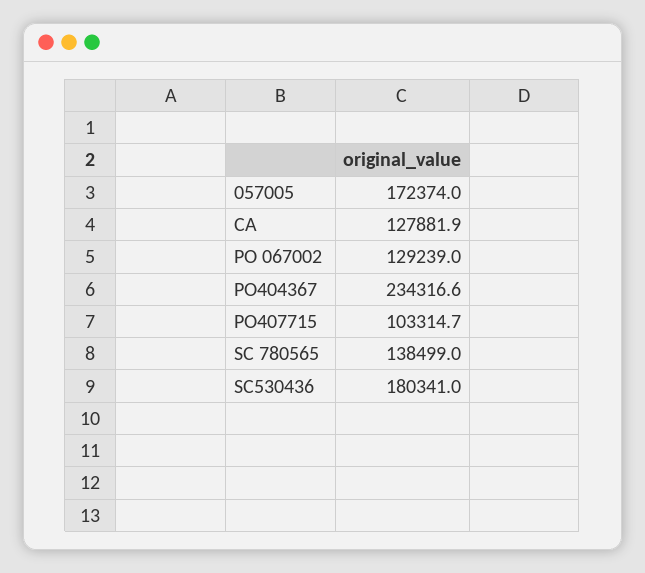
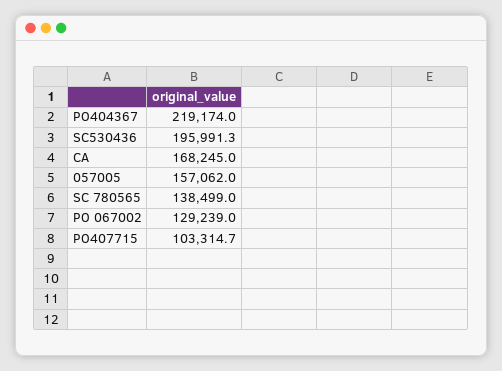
057005: 172374 -> 157062
CA: 127881.9 -> 168245
PO404367: 234316.6 -> 219174
SC530436: 180341 -> 195991.3

